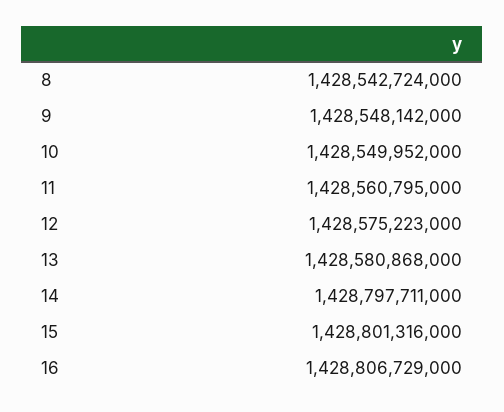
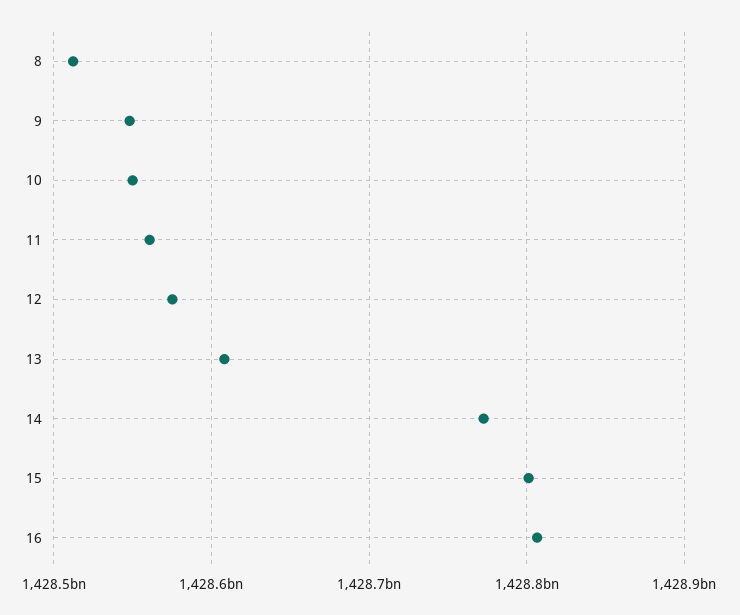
8: 1428542724000 -> 1428510000000
13: 1428580868000 -> 1428610000000
14: 1428797711000 -> 1428770000000

